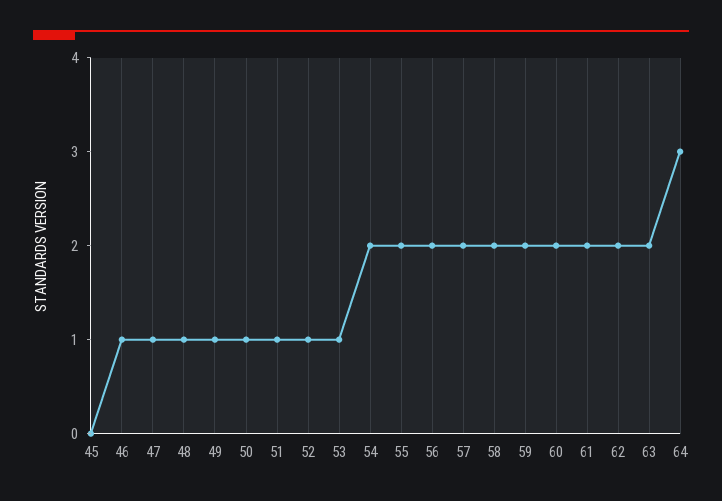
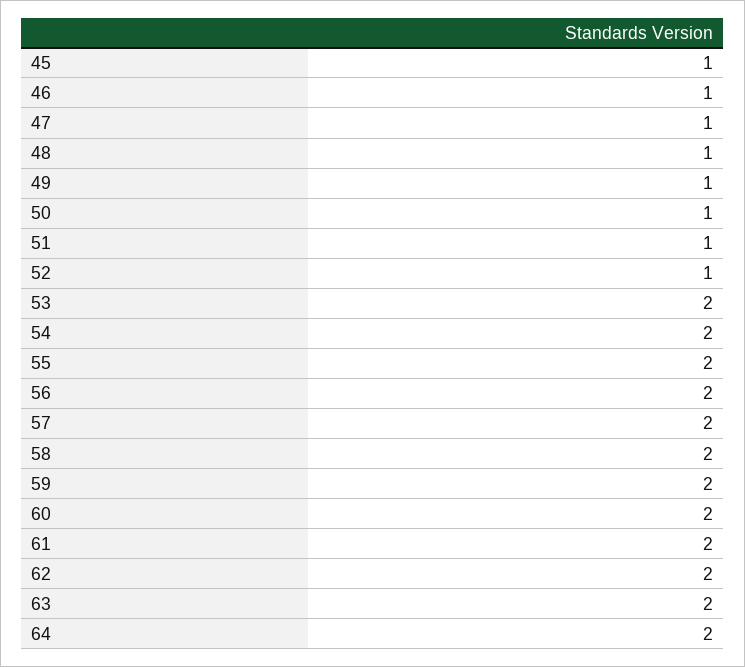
45: 0 -> 1
53: 1 -> 2
64: 3 -> 2

